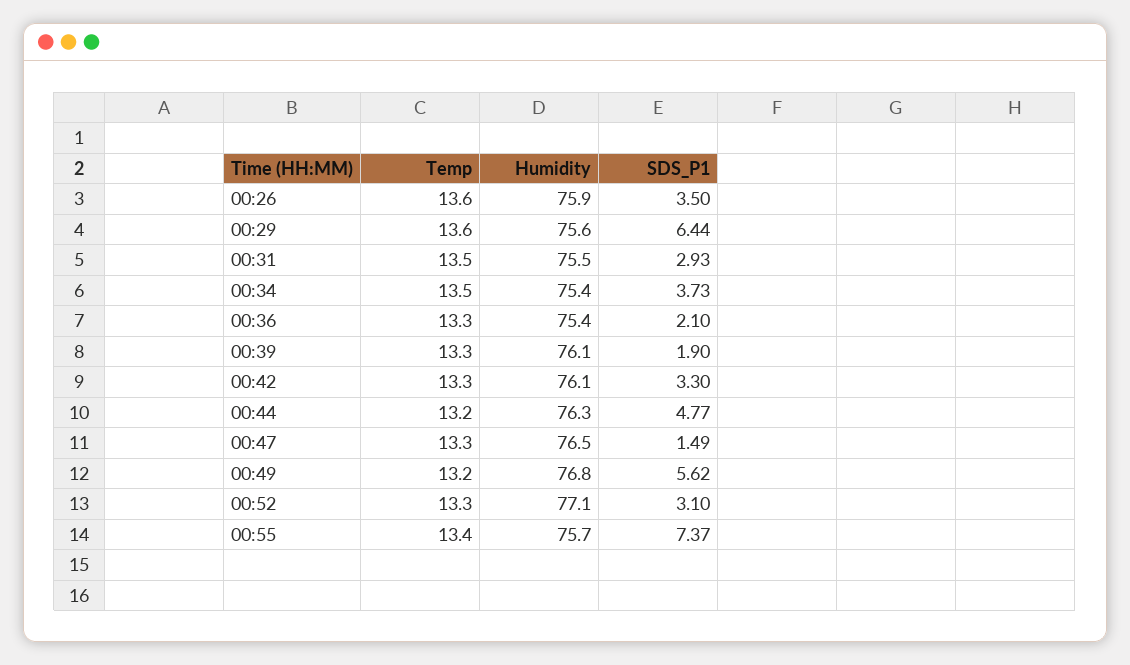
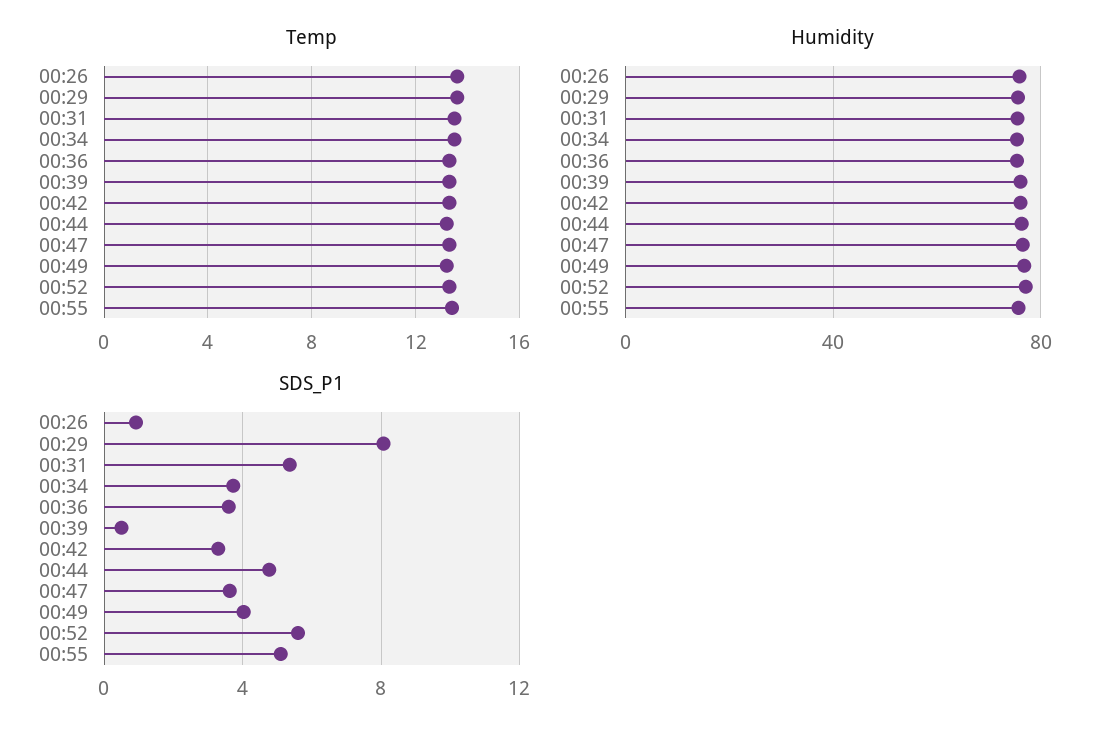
SDS_P1, 00:26: 3.5 -> 1
SDS_P1, 00:29: 6.44 -> 8
SDS_P1, 00:31: 2.93 -> 5.5
SDS_P1, 00:36: 2.1 -> 3.5
SDS_P1, 00:39: 1.9 -> 0.5
SDS_P1, 00:47: 1.49 -> 3.5
SDS_P1, 00:49: 5.62 -> 4
SDS_P1, 00:52: 3.1 -> 5.5
SDS_P1, 00:55: 7.37 -> 5

